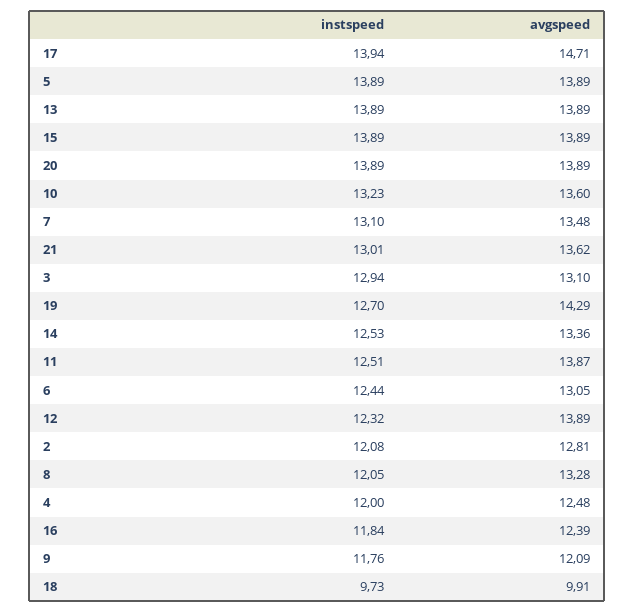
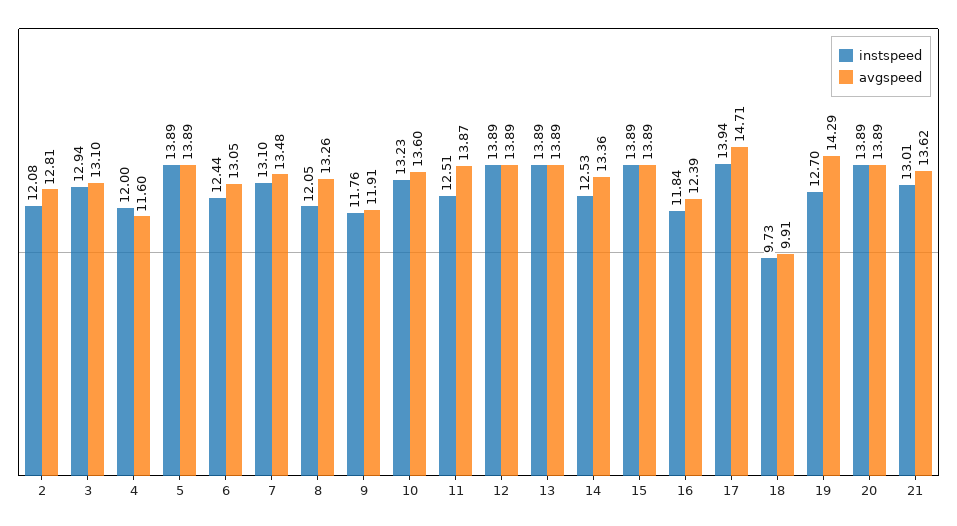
instspeed, 12: 12.32 -> 13.89
avgspeed, 8: 13.28 -> 13.26
avgspeed, 4: 12.48 -> 11.6
avgspeed, 9: 12.09 -> 11.91

